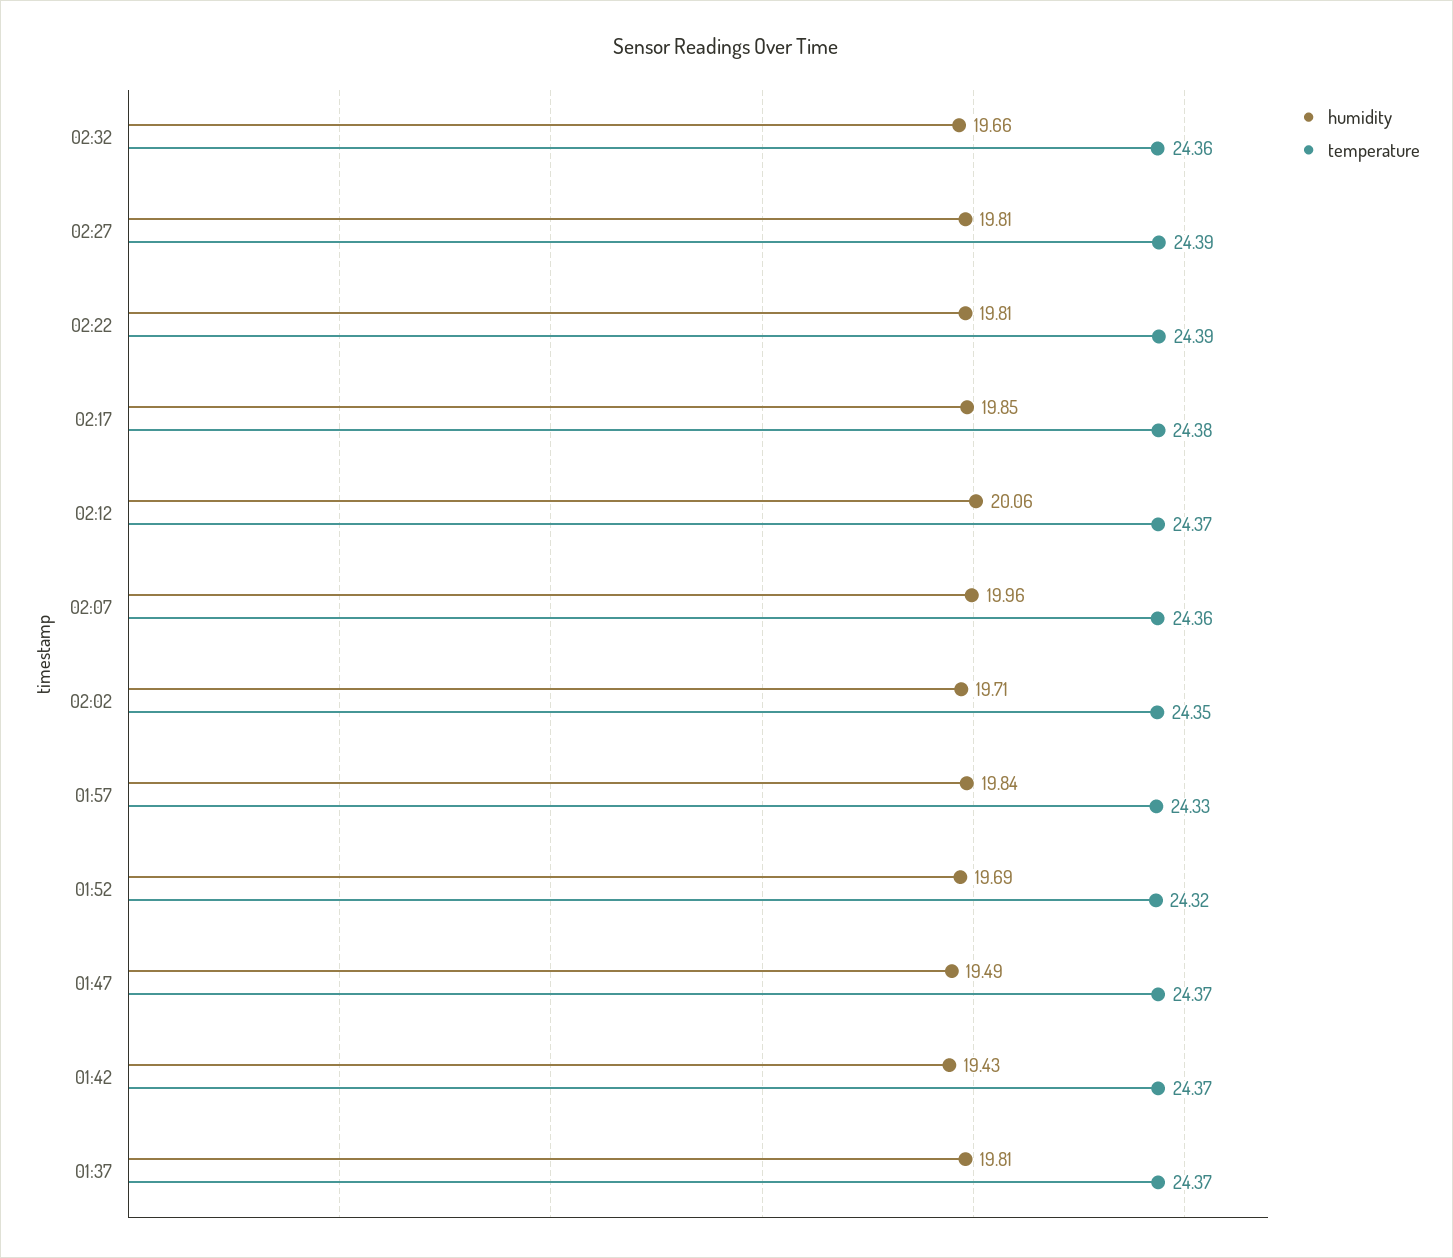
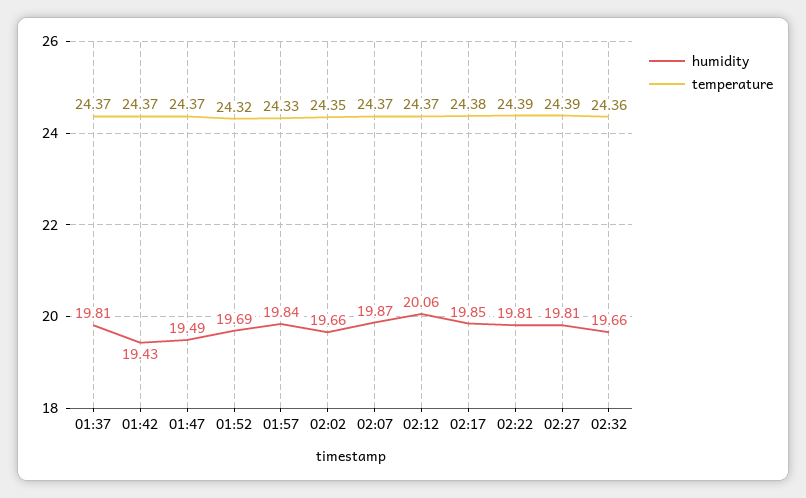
humidity, 02:07: 19.96 -> 19.87
temperature, 02:07: 24.36 -> 24.37
humidity, 02:02: 19.71 -> 19.66

